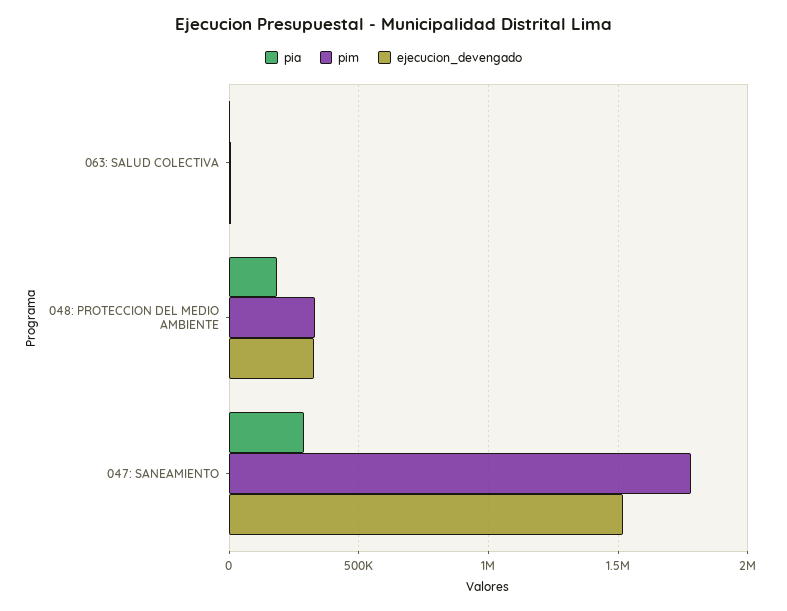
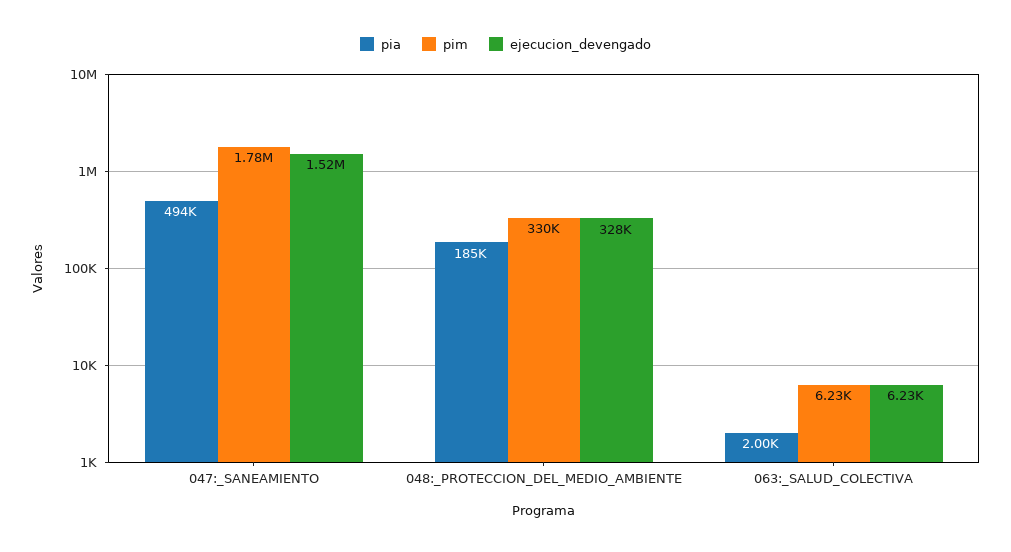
pia, 047: SANEAMIENTO: 300000 -> 494000

